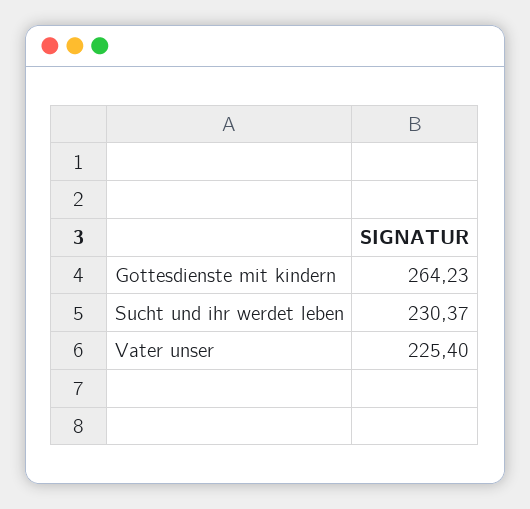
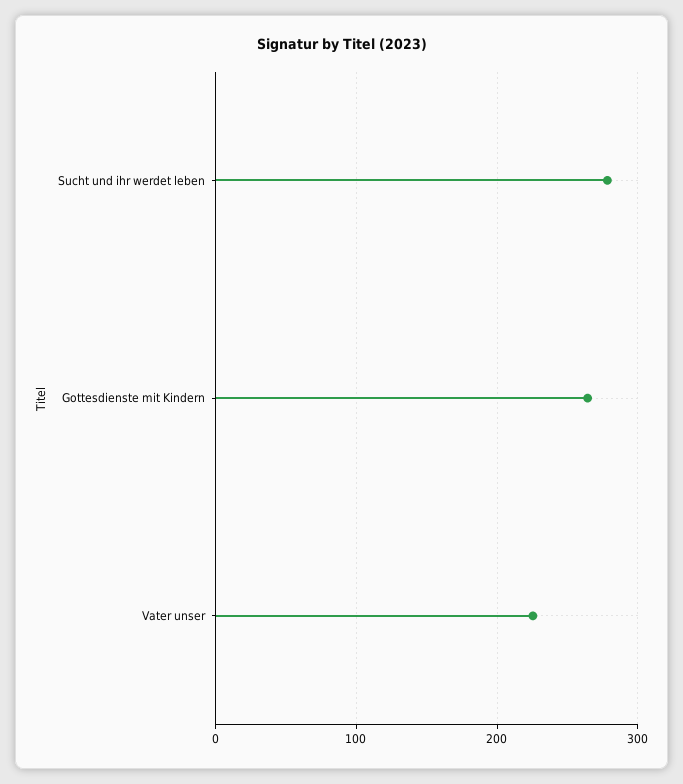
Sucht und ihr werdet leben: 230.37 -> 280

